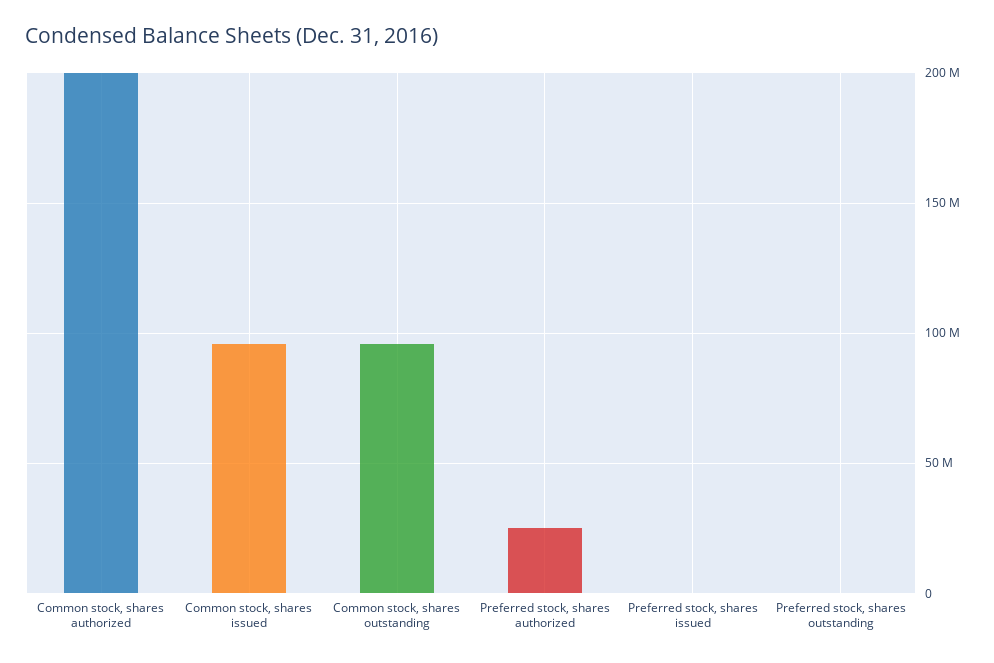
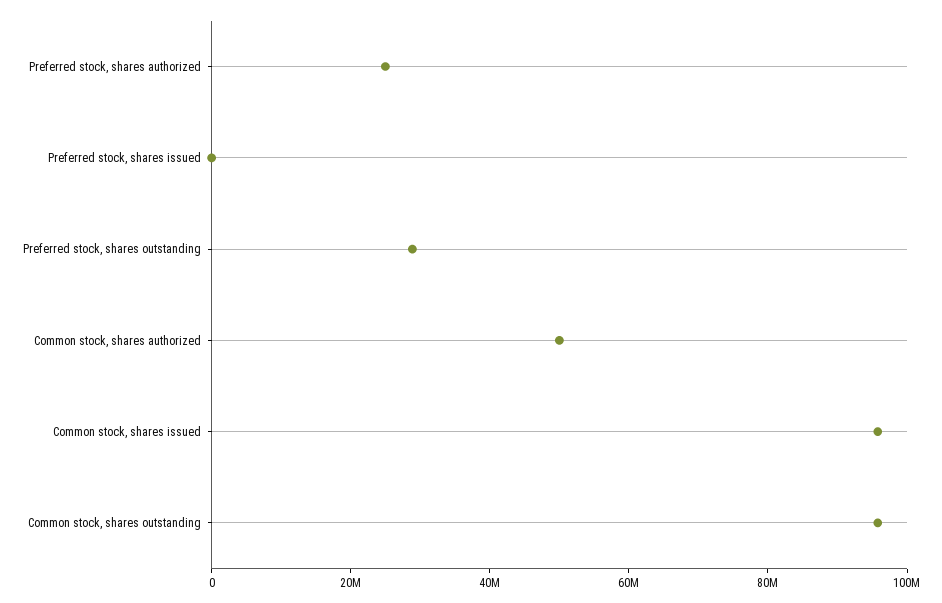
Common stock, shares authorized: 200000000 -> 50000000
Preferred stock, shares outstanding: 0 -> 30000000

